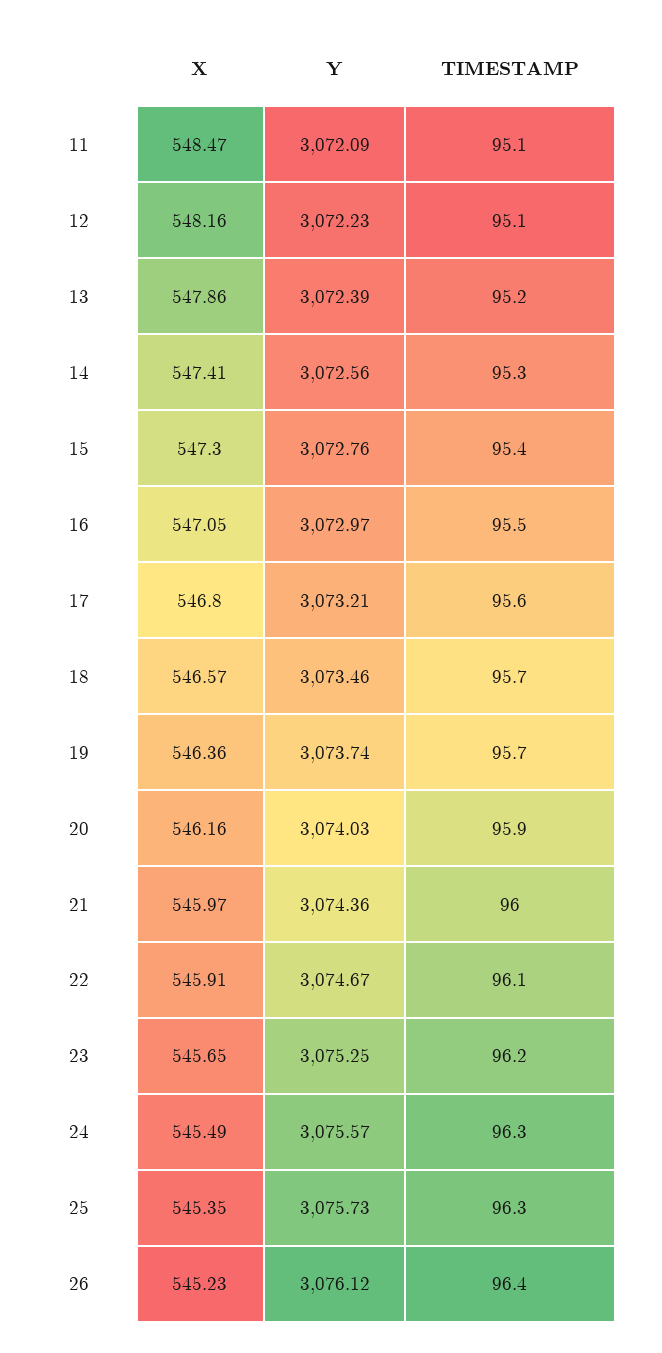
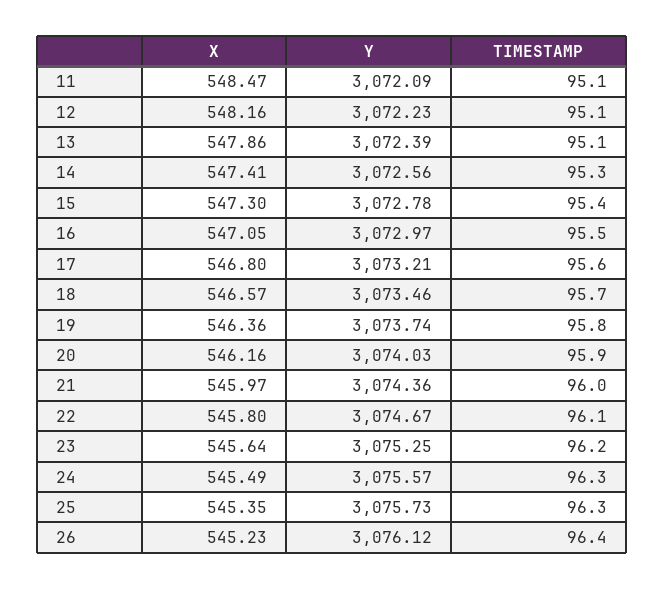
TIMESTAMP, 13: 95.2 -> 95.1
Y, 15: 3072.76 -> 3072.78
TIMESTAMP, 19: 95.7 -> 95.8
X, 22: 545.91 -> 545.8
X, 23: 545.65 -> 545.64

